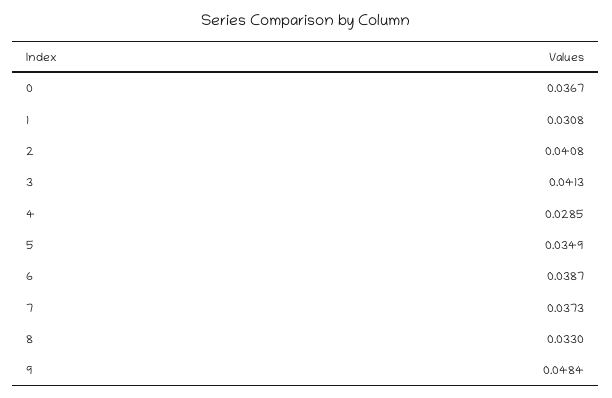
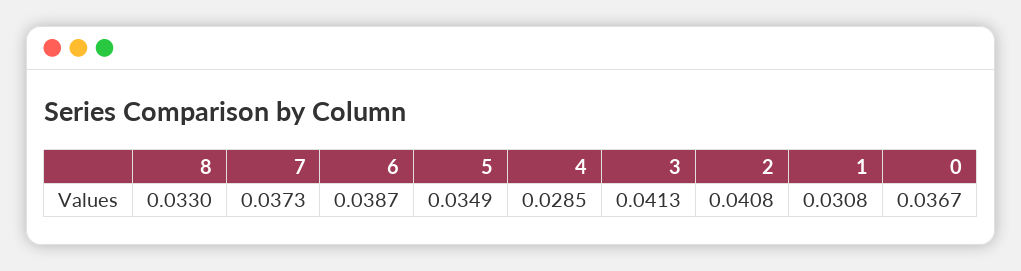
9: 0.0484 -> none

